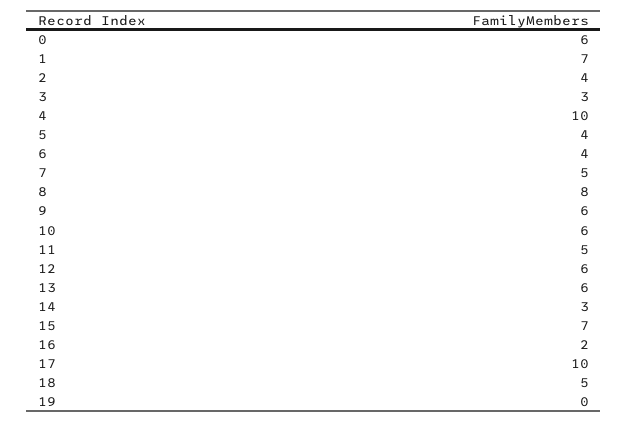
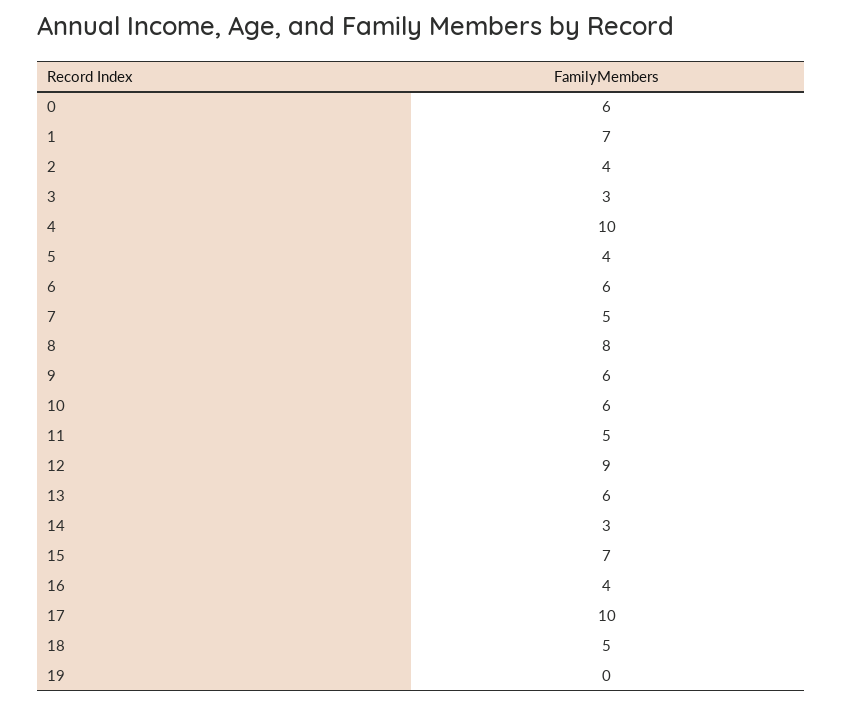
6: 4 -> 6
12: 6 -> 9
16: 2 -> 4

